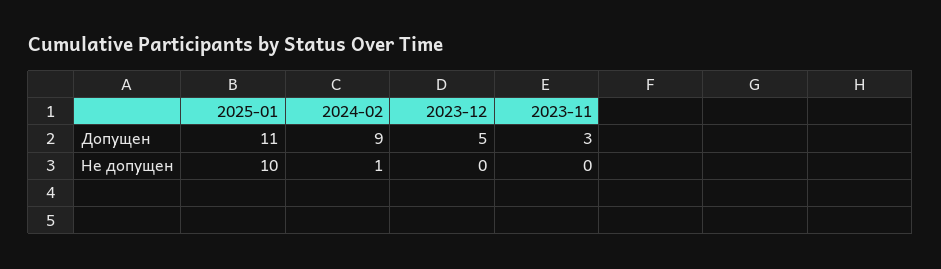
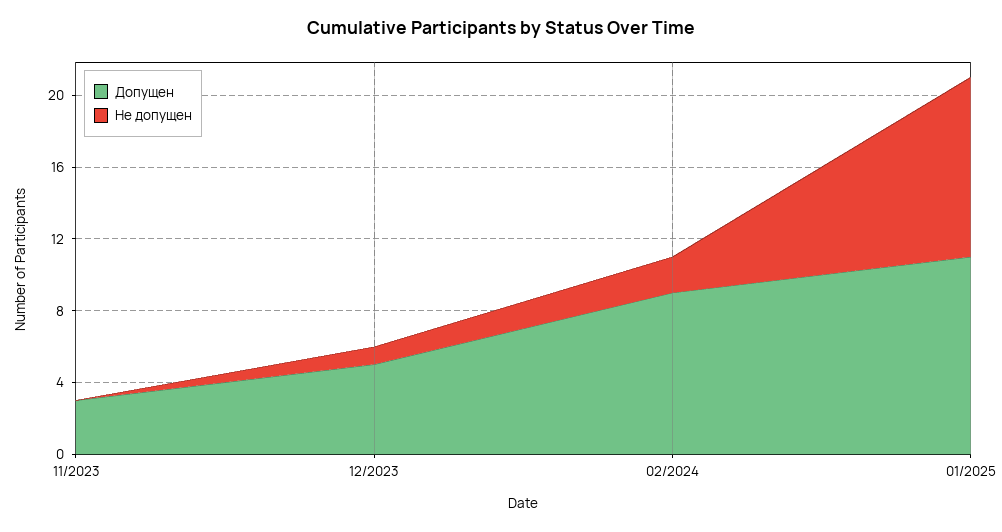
Не допущен, 2024-02: 1 -> 2
Не допущен, 2023-12: 0 -> 1

